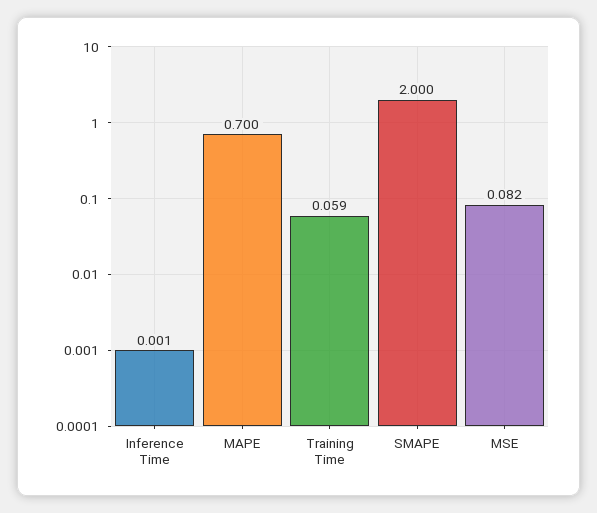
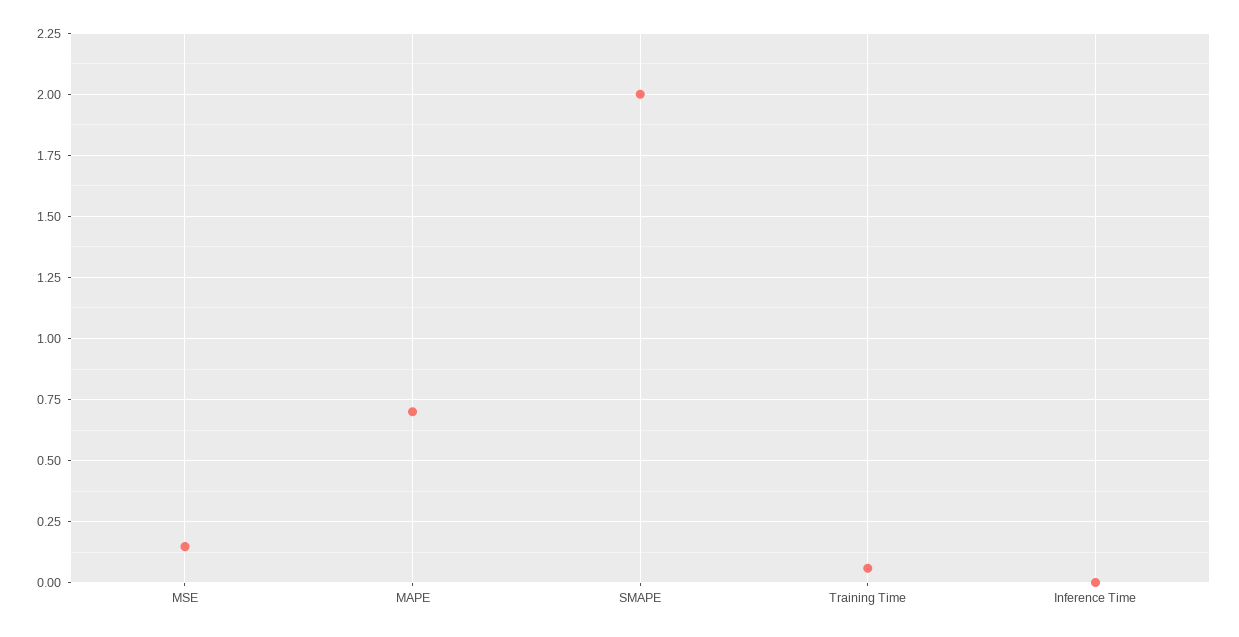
MSE: 0.082 -> 0.15

